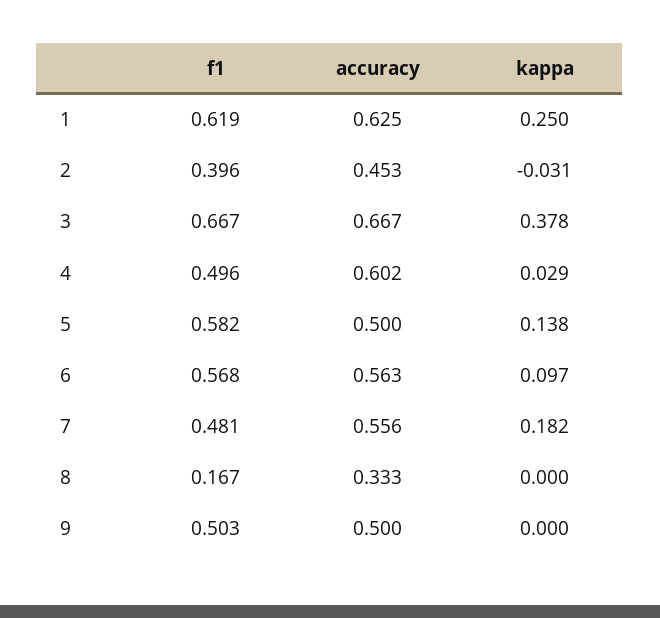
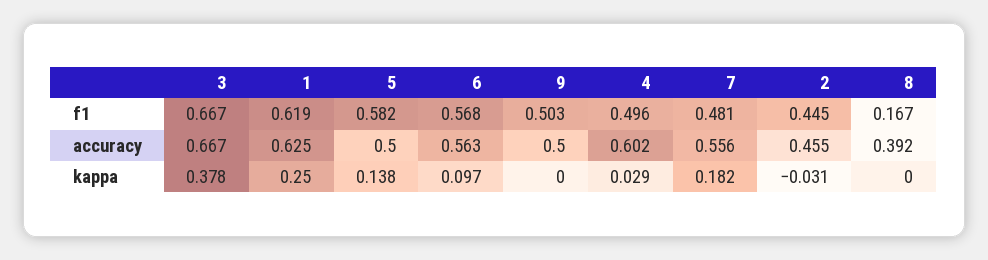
f1, 2: 0.396 -> 0.445
accuracy, 2: 0.453 -> 0.455
accuracy, 8: 0.333 -> 0.392

